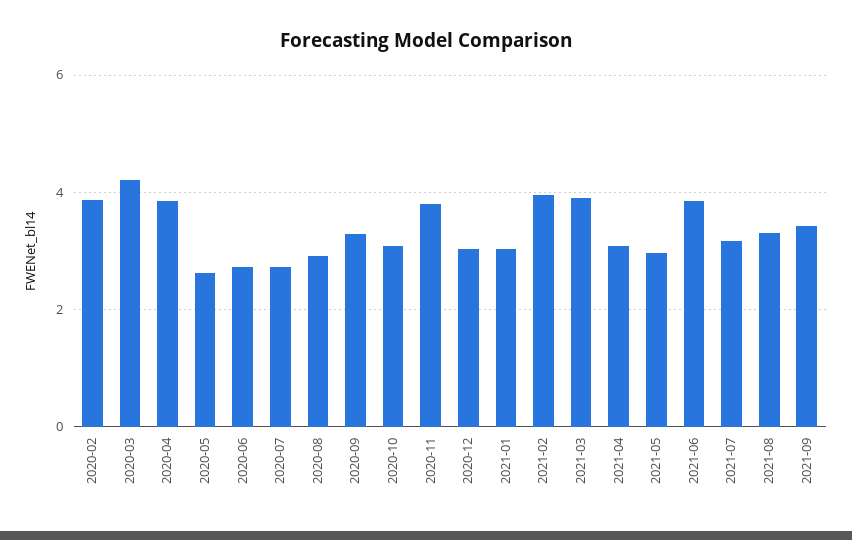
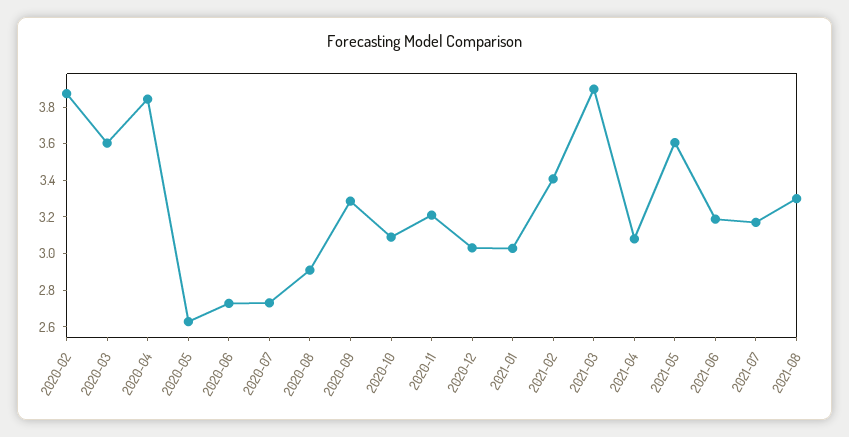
2020-03: 4.2 -> 3.6
2020-11: 3.8 -> 3.2
2021-02: 4 -> 3.4
2021-05: 3 -> 3.6
2021-06: 3.8 -> 3.2
2021-09: 3.4 -> none

